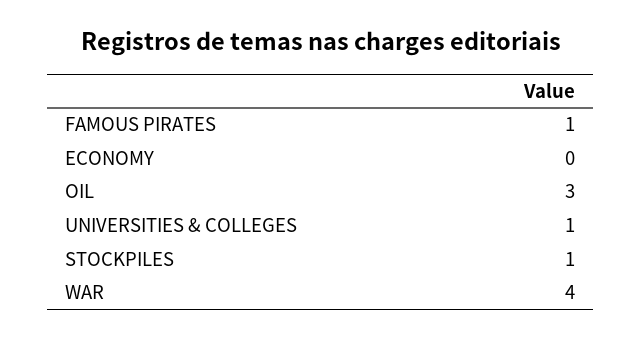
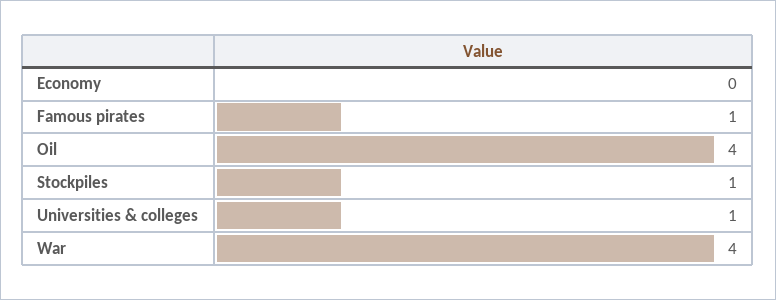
OIL: 3 -> 4

